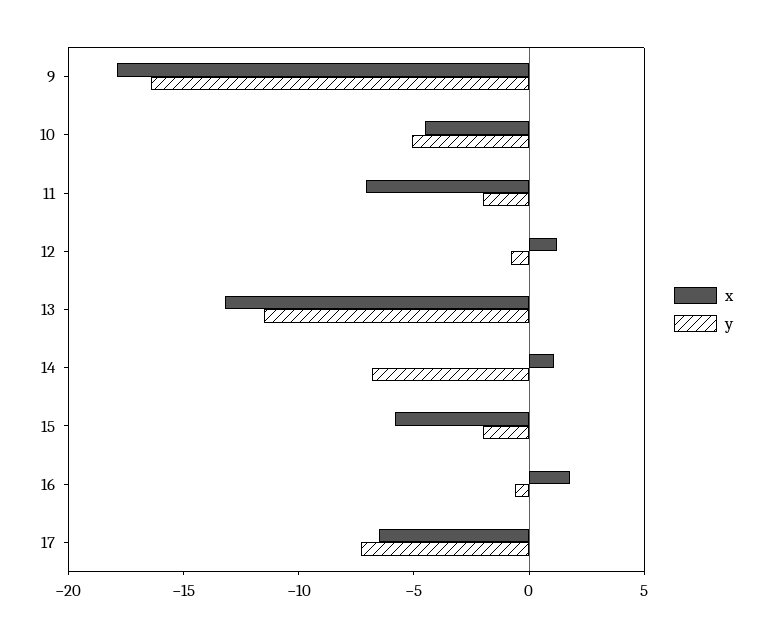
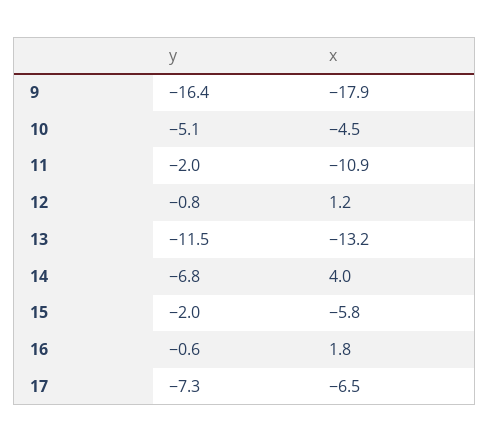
x, 11: -7 -> -10.9
x, 14: 1 -> 4

